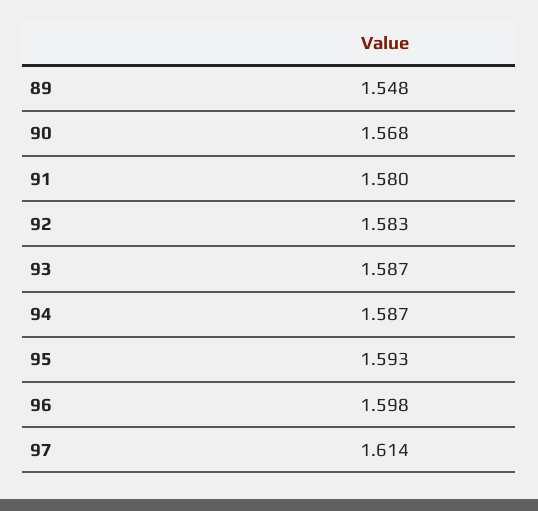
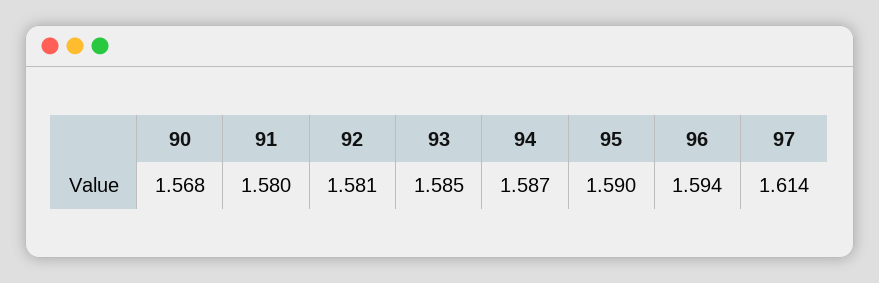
89: 1.548 -> none
92: 1.583 -> 1.581
93: 1.587 -> 1.585
95: 1.593 -> 1.59
96: 1.598 -> 1.594

